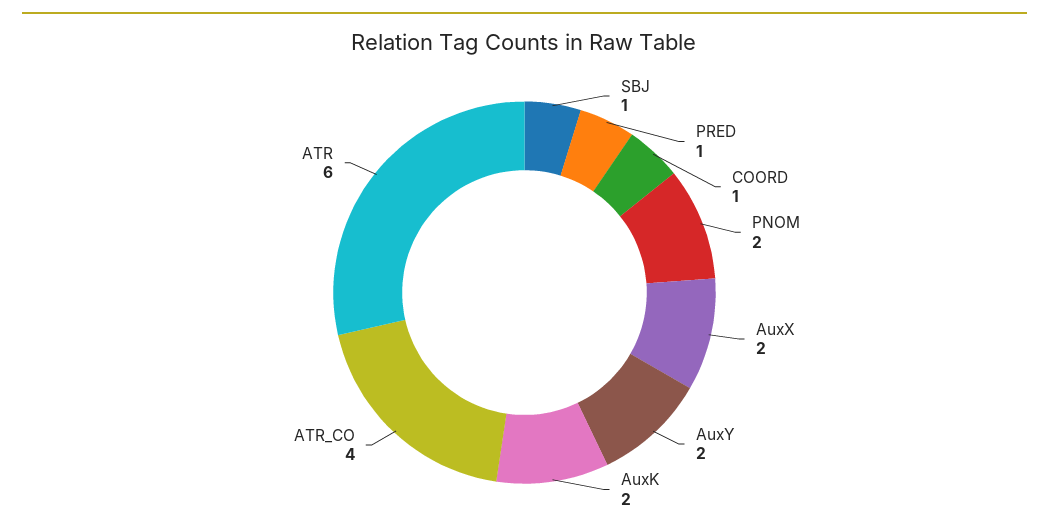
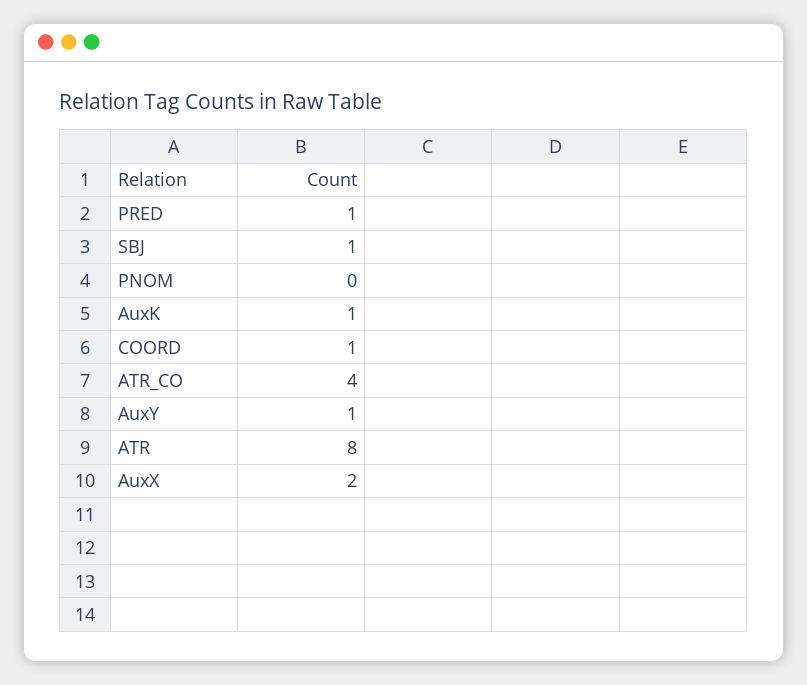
PNOM: 2 -> 0
AuxY: 2 -> 1
AuxK: 2 -> 1
ATR: 6 -> 8

